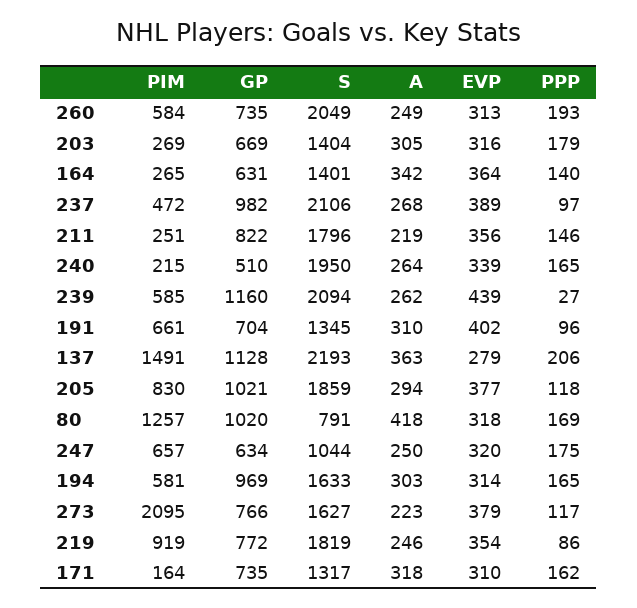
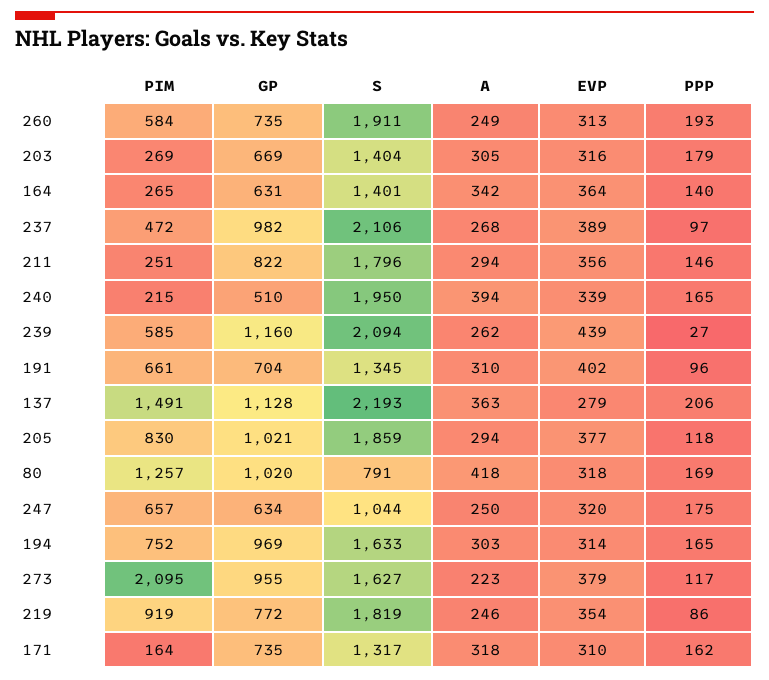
S, 260: 2049 -> 1911
A, 211: 219 -> 294
A, 240: 264 -> 394
PIM, 194: 581 -> 752
GP, 273: 766 -> 955

